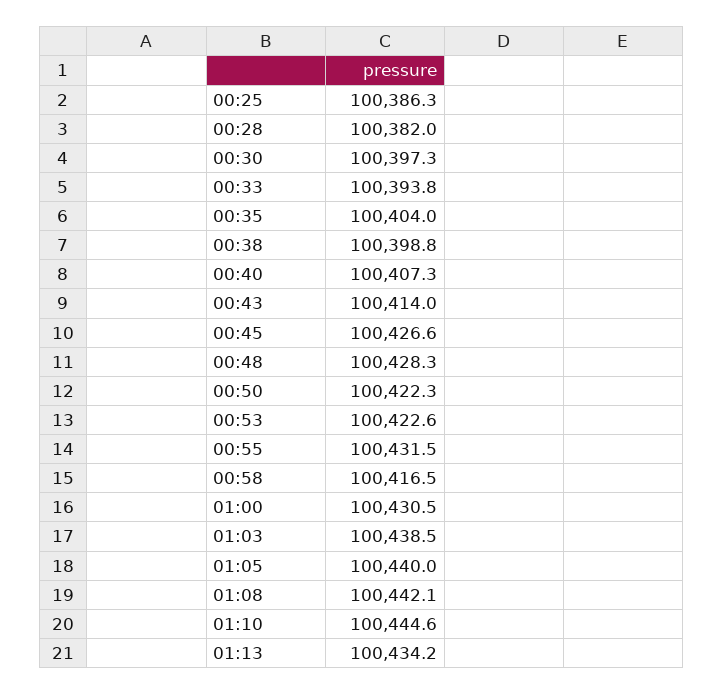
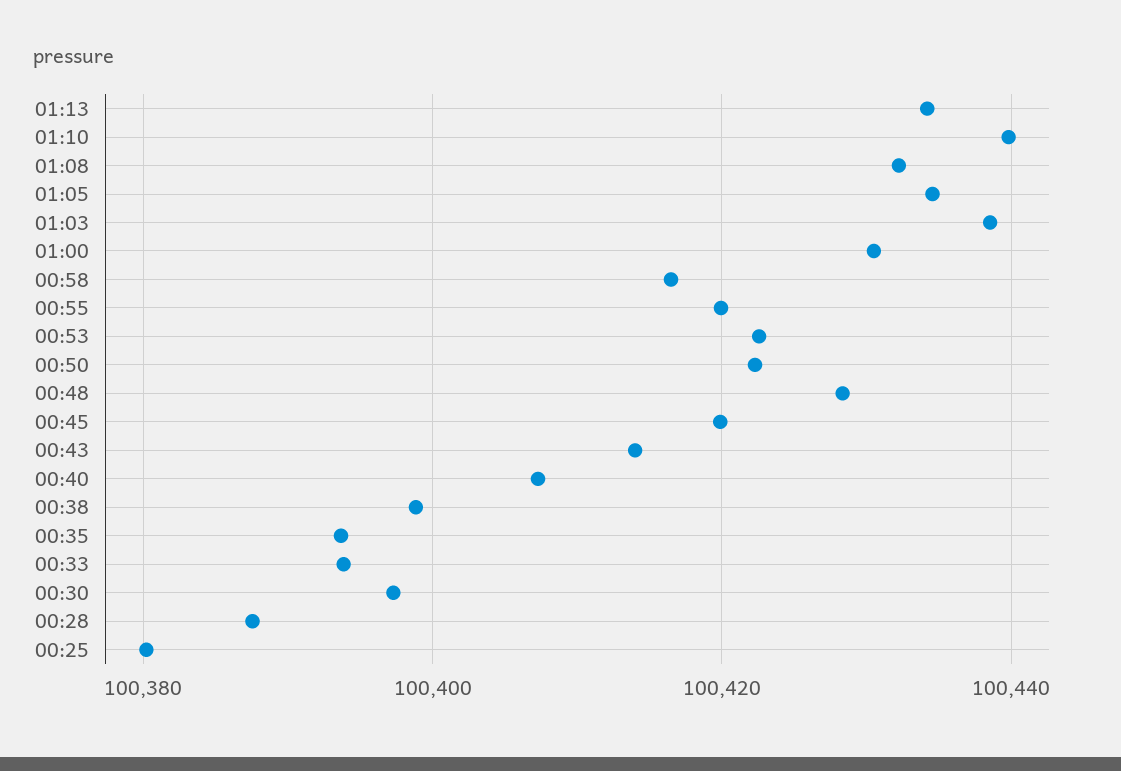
00:25: 100386.3 -> 100380
00:28: 100382 -> 100388
00:35: 100404 -> 100394
00:45: 100426.6 -> 100420
00:55: 100431.5 -> 100420
01:05: 100440 -> 100434
01:08: 100442.1 -> 100432
01:10: 100444.6 -> 100440

